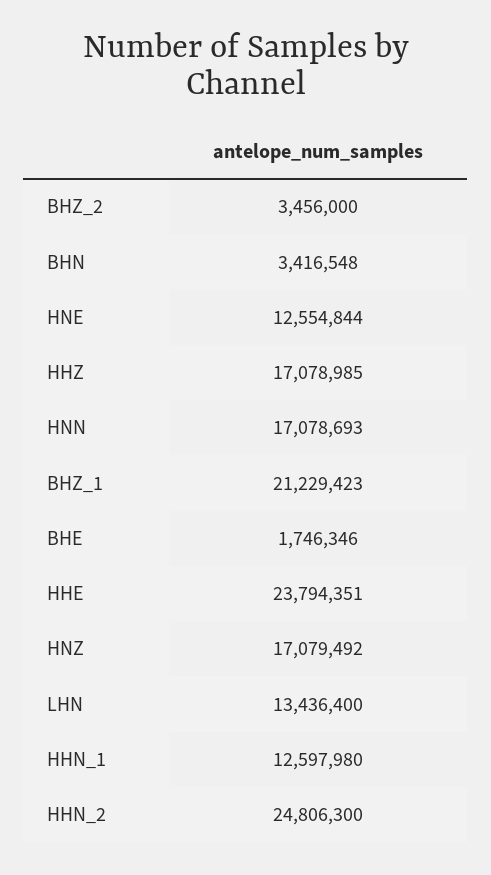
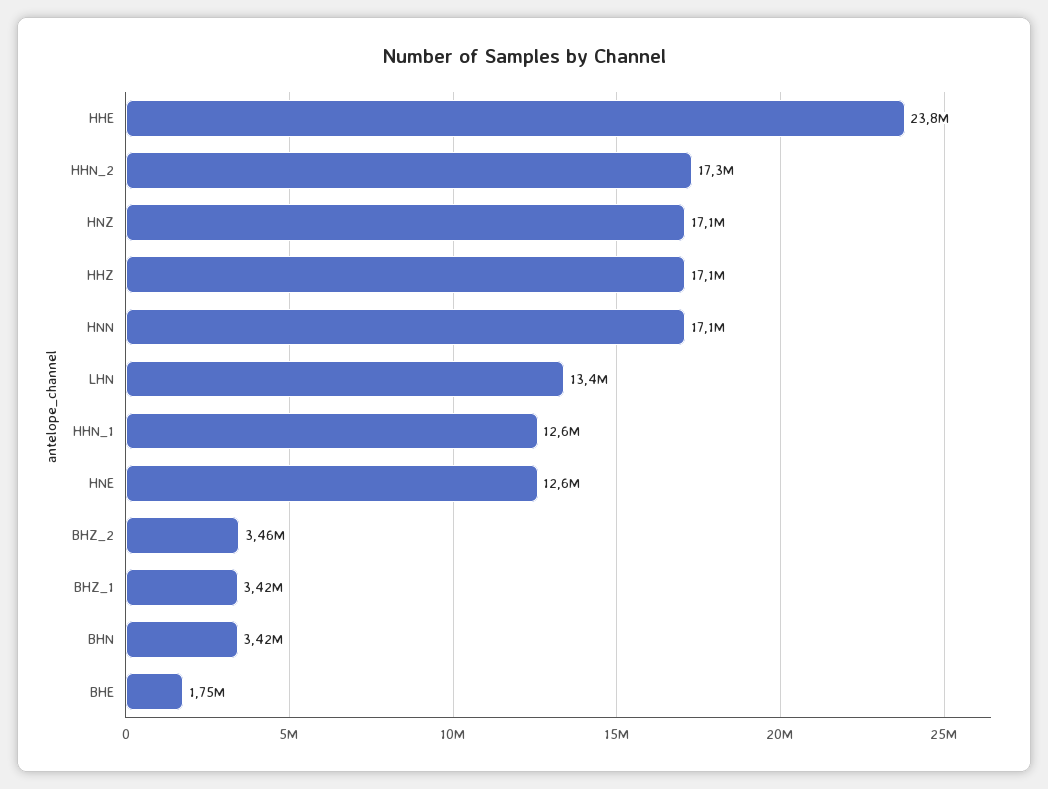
BHZ_1: 21229423 -> 3420000
HHN_2: 24806300 -> 17300000

